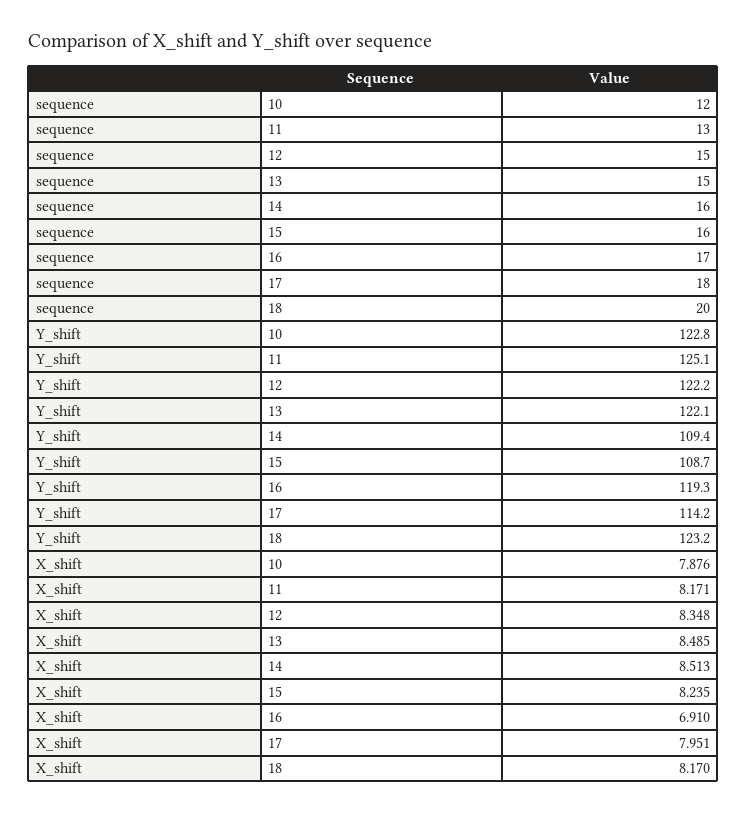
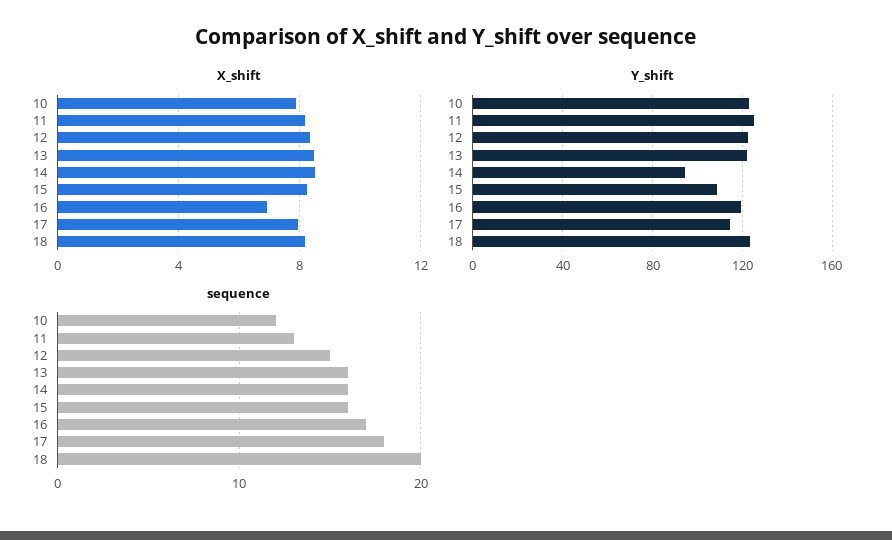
sequence, 13: 15 -> 16
Y_shift, 14: 109.4 -> 95

